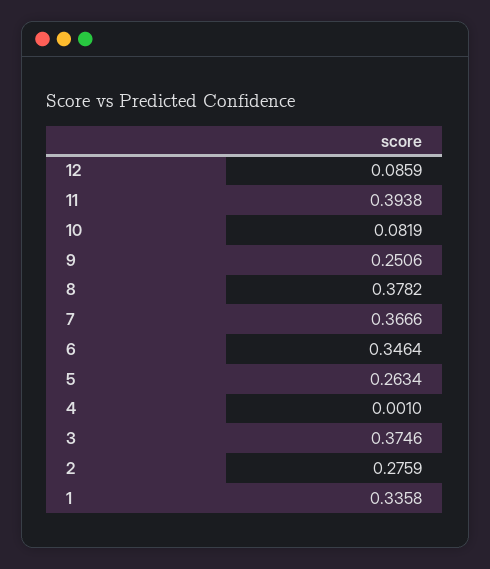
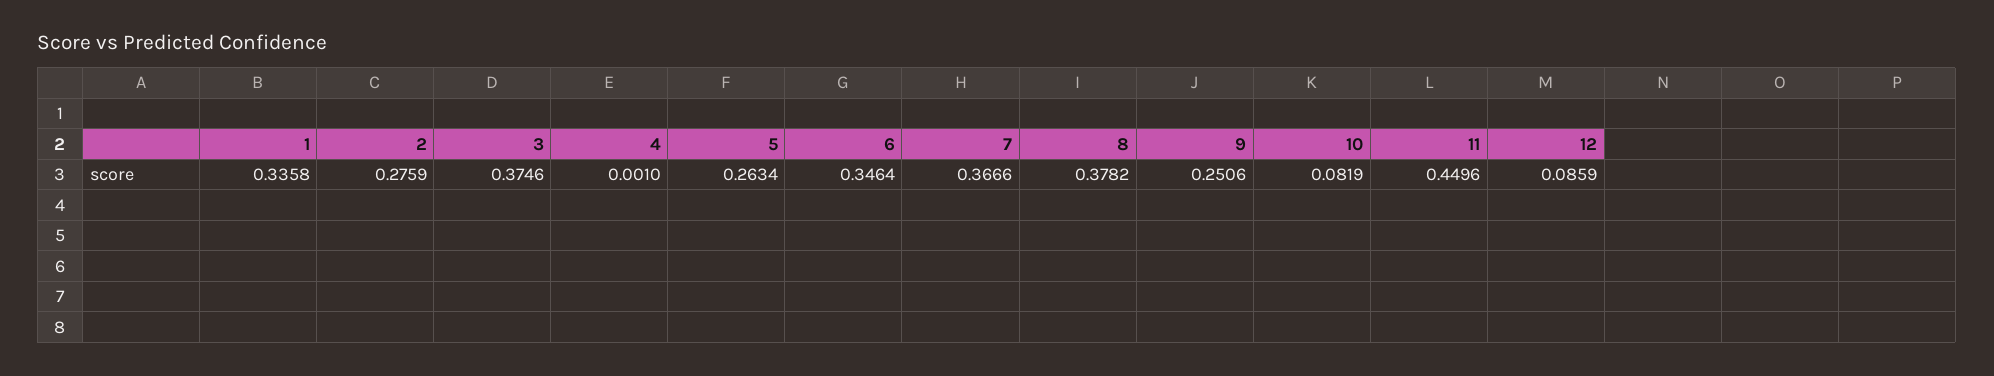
11: 0.3938 -> 0.4496

